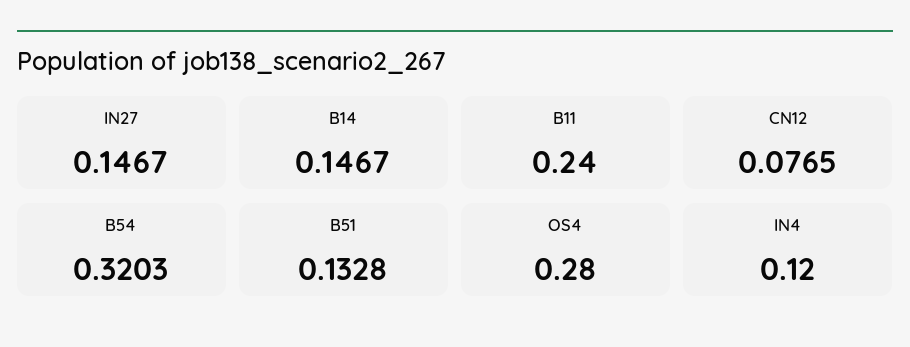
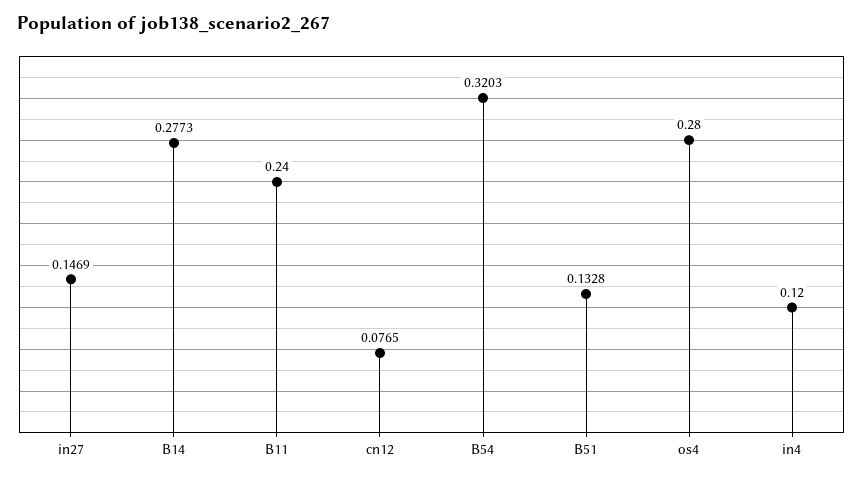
IN27: 0.1467 -> 0.1469
B14: 0.1467 -> 0.2773

